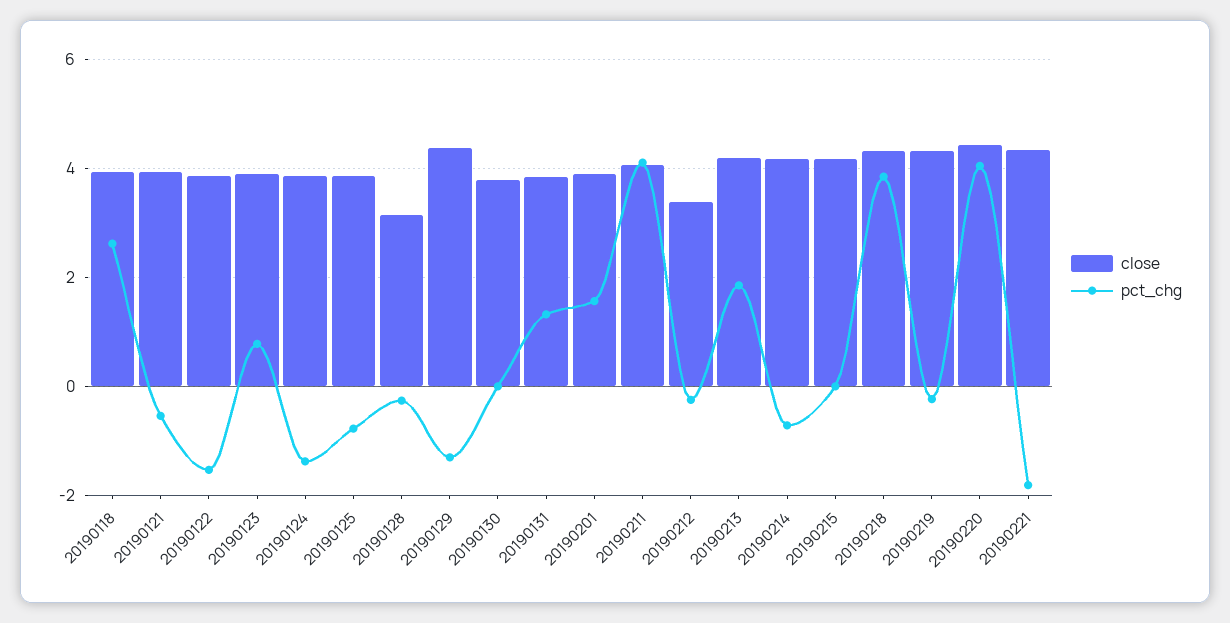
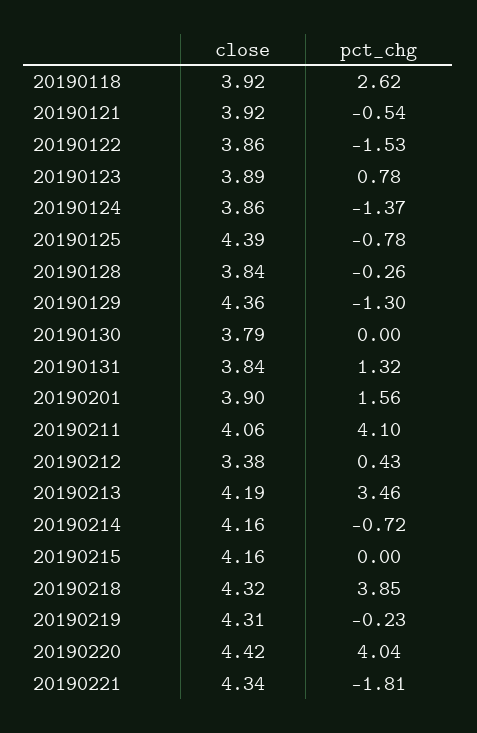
close, 20190125: 3.8 -> 4.39
close, 20190128: 3.2 -> 3.84
pct_chg, 20190212: -0.2 -> 0.43
pct_chg, 20190213: 1.8 -> 3.46

